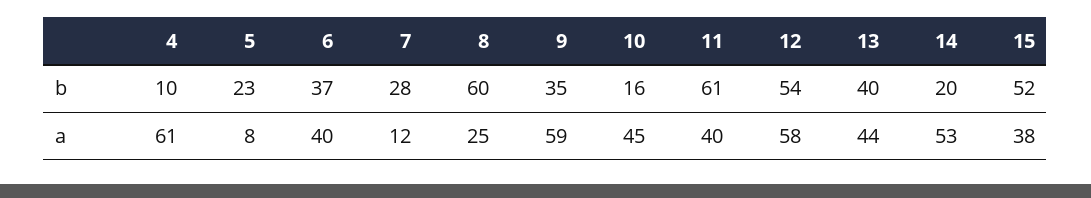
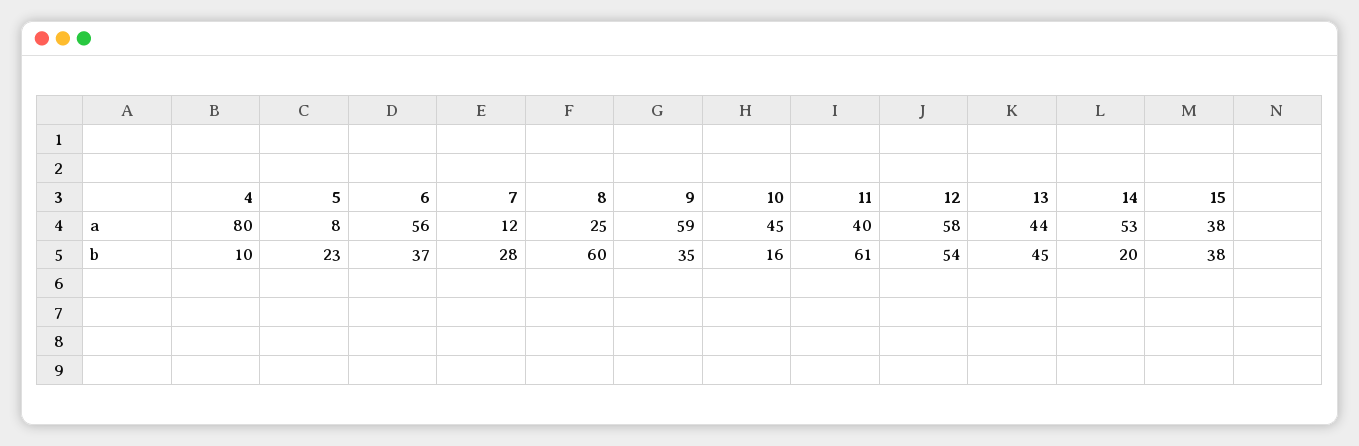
13, b: 40 -> 45
15, b: 52 -> 38
4, a: 61 -> 80
6, a: 40 -> 56

